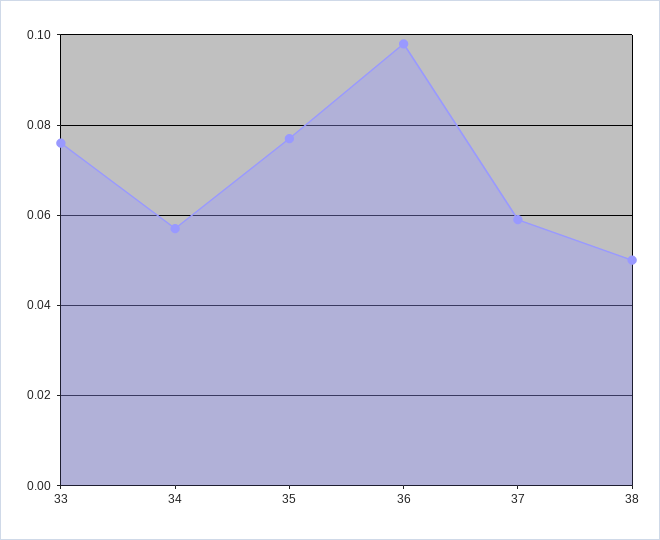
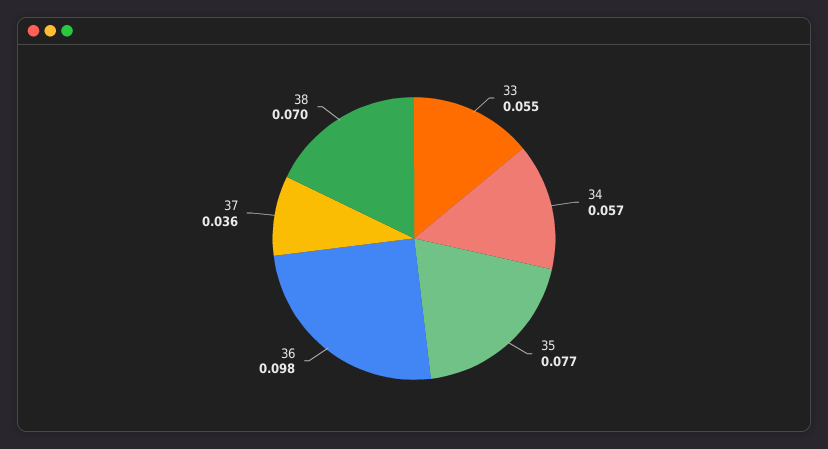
33: 0.075 -> 0.055
37: 0.06 -> 0.036
38: 0.05 -> 0.07

